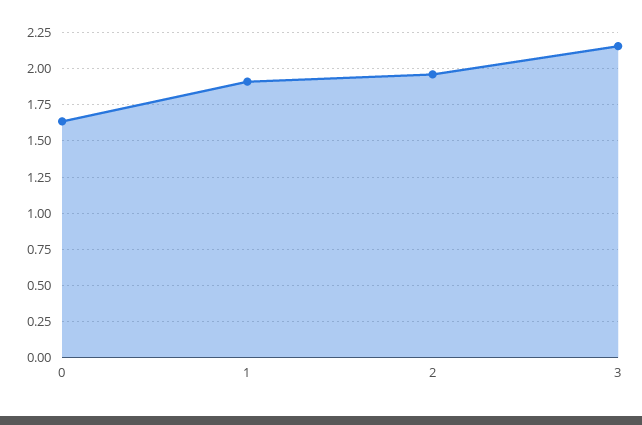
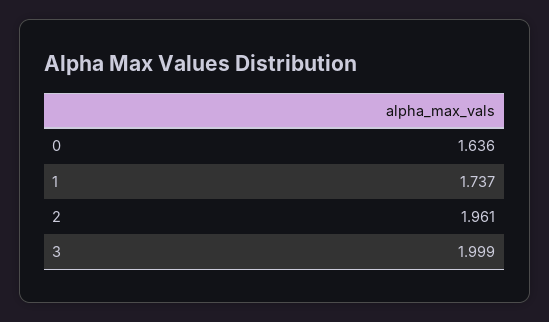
1: 1.9 -> 1.737
3: 2.15 -> 1.999

